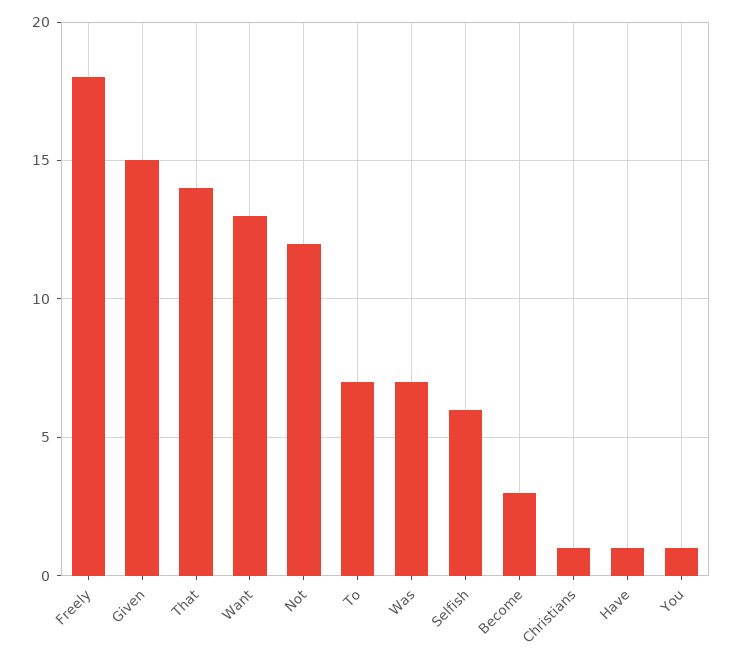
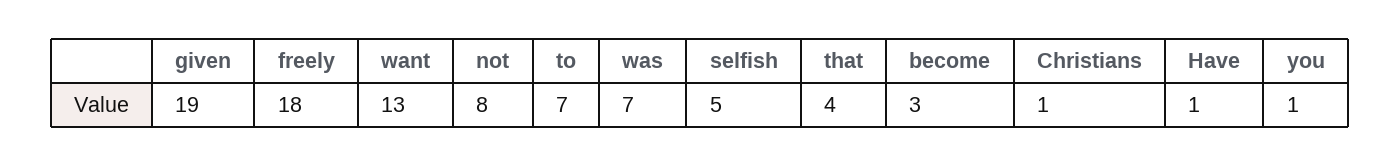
Given: 15 -> 19
That: 14 -> 4
Not: 12 -> 8
Selfish: 6 -> 5

